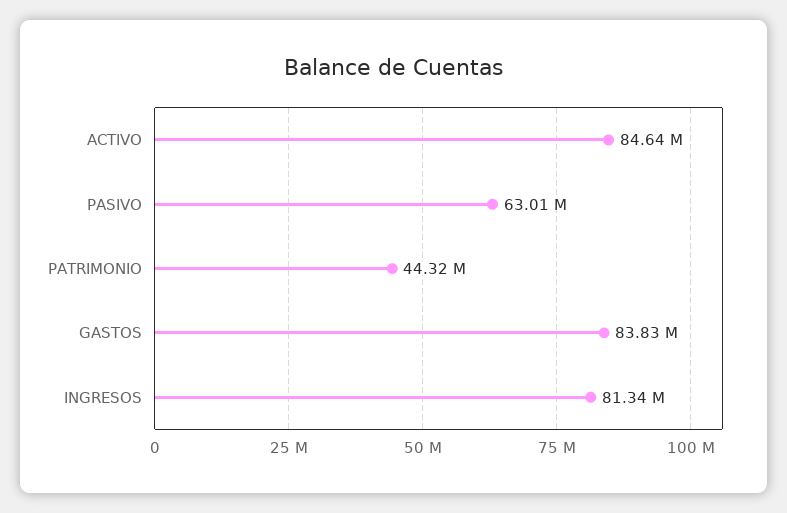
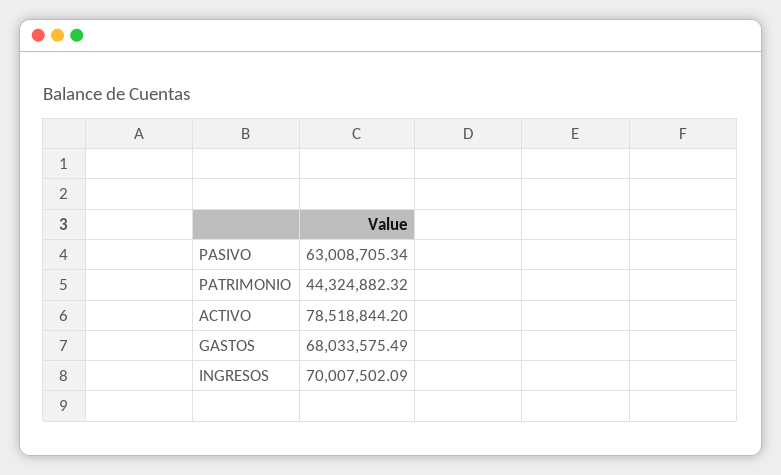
ACTIVO: 84640000 -> 78518844.2
GASTOS: 83830000 -> 68033575.49
INGRESOS: 81340000 -> 70007502.09

